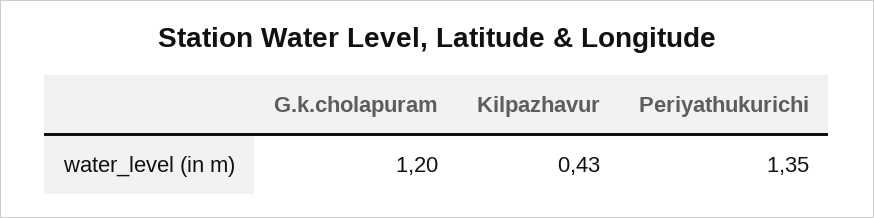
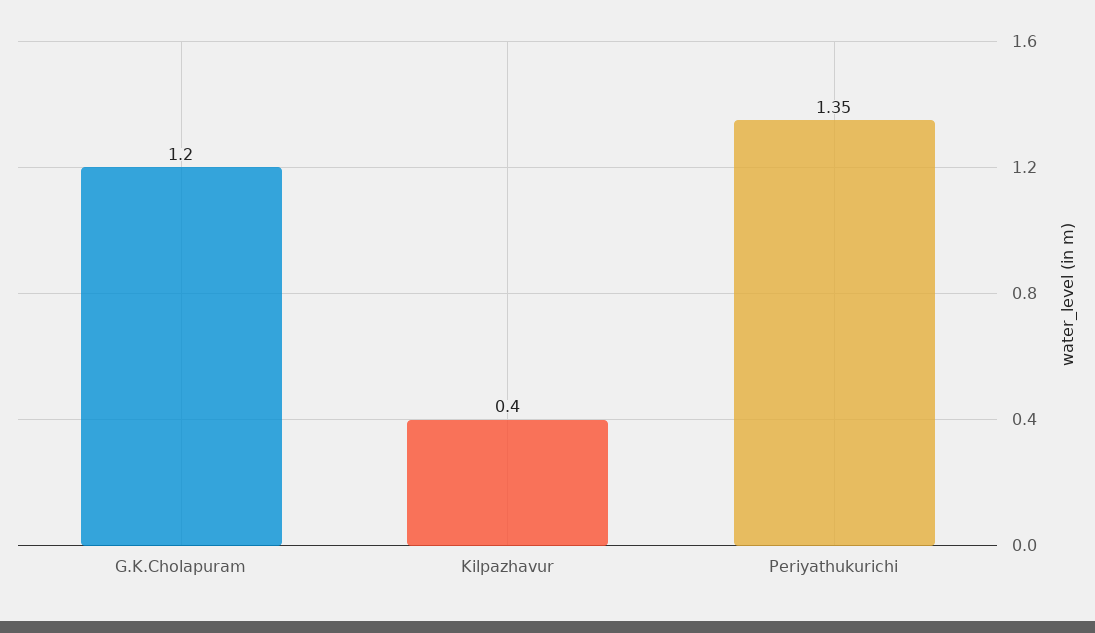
Kilpazhavur: 0.43 -> 0.4

